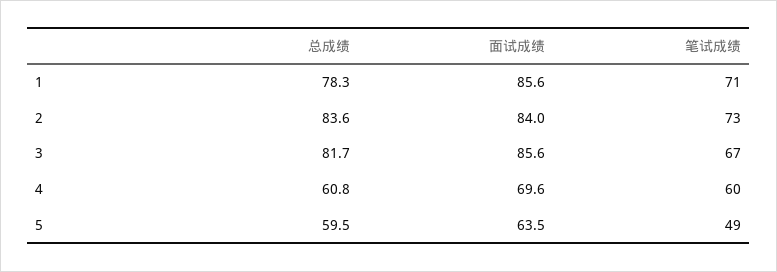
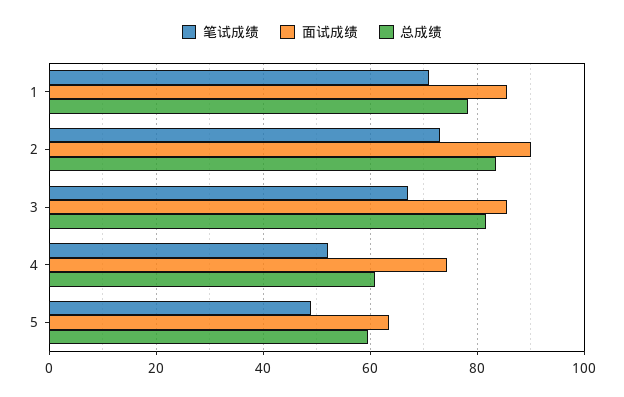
面试成绩, 2: 84 -> 90
面试成绩, 4: 69.6 -> 74
笔试成绩, 4: 60 -> 52

